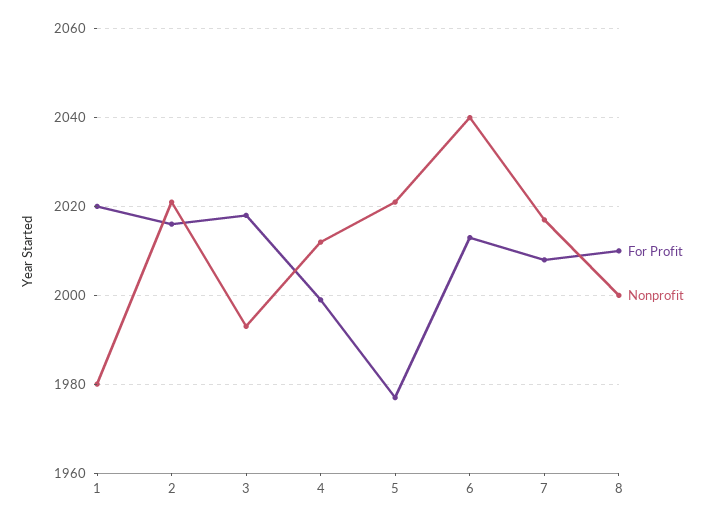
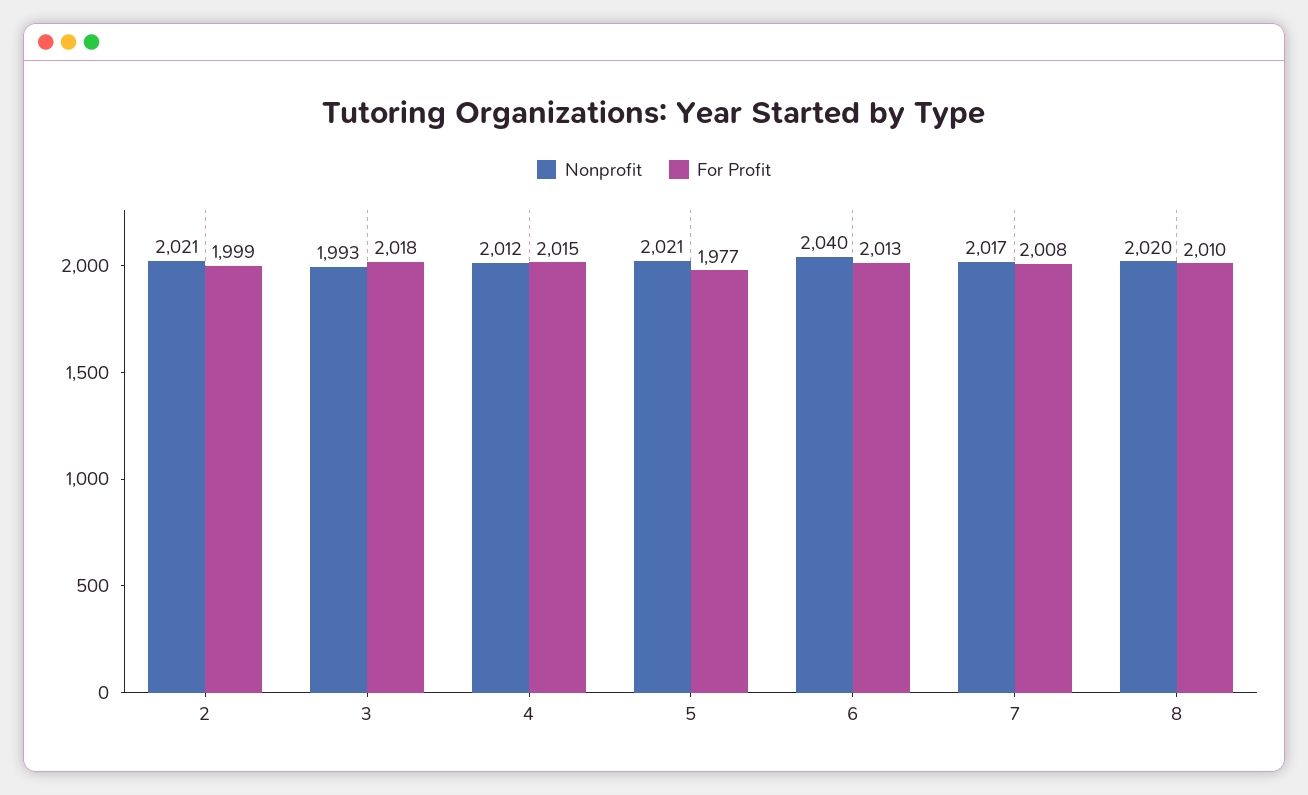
For Profit, 1: 2020 -> none
Nonprofit, 1: 1980 -> none
For Profit, 2: 2015 -> 1999
For Profit, 4: 2000 -> 2015
Nonprofit, 8: 2000 -> 2020

